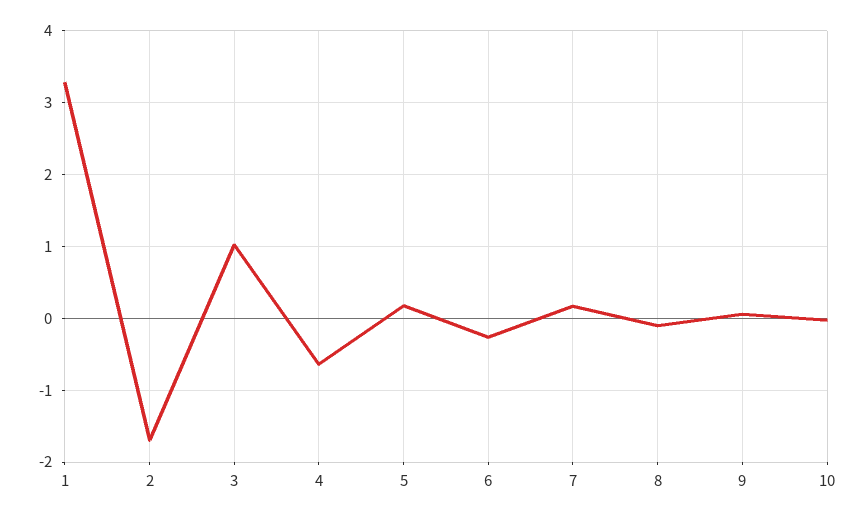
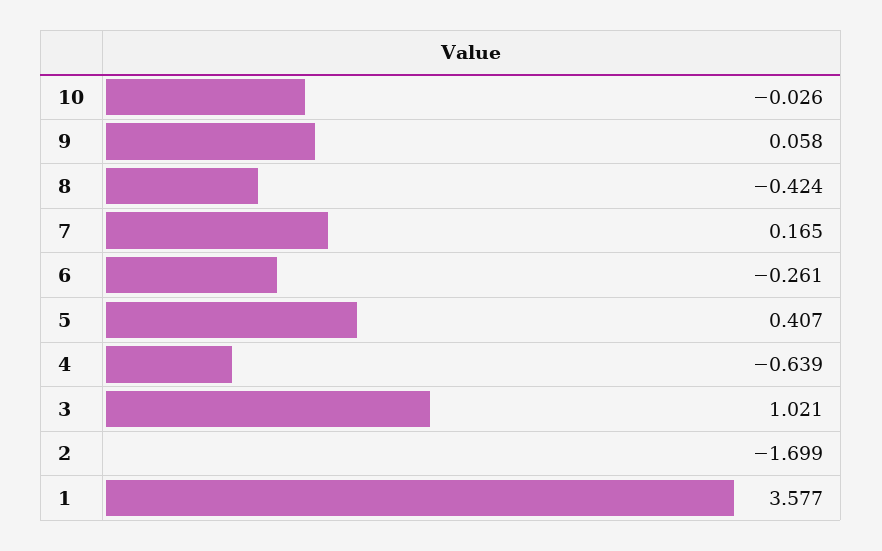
1: 3.3 -> 3.577
5: 0.2 -> 0.407
8: -0.1 -> -0.424

